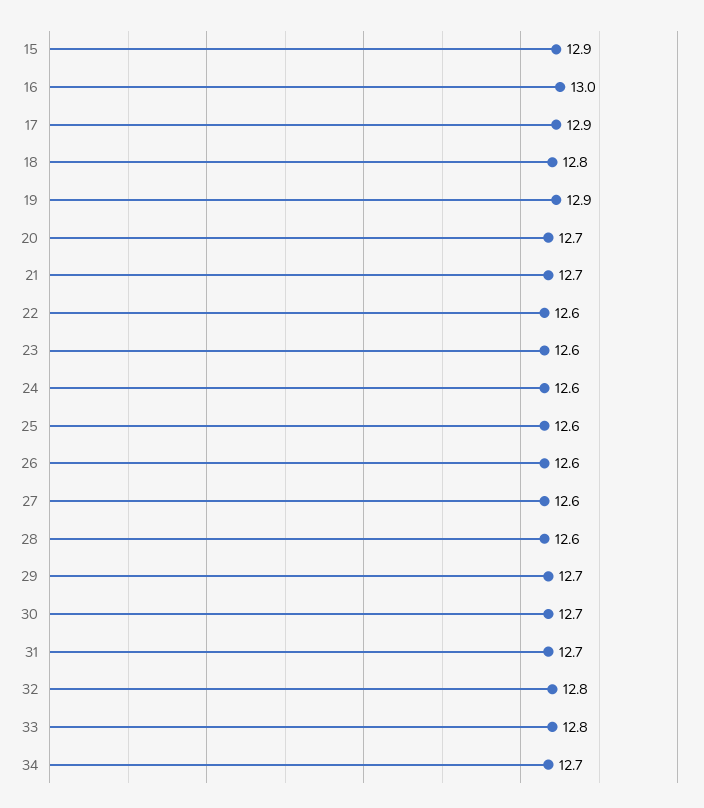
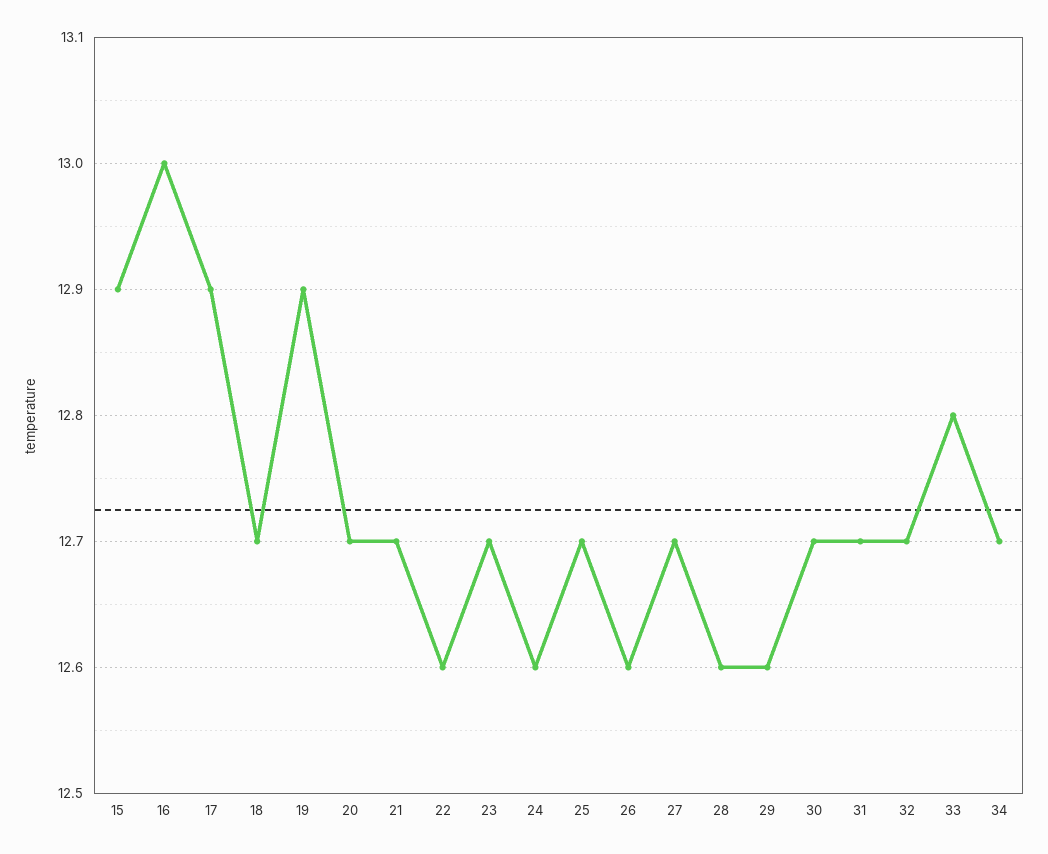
18: 12.8 -> 12.7
23: 12.6 -> 12.7
25: 12.6 -> 12.7
27: 12.6 -> 12.7
29: 12.7 -> 12.6
32: 12.8 -> 12.7

